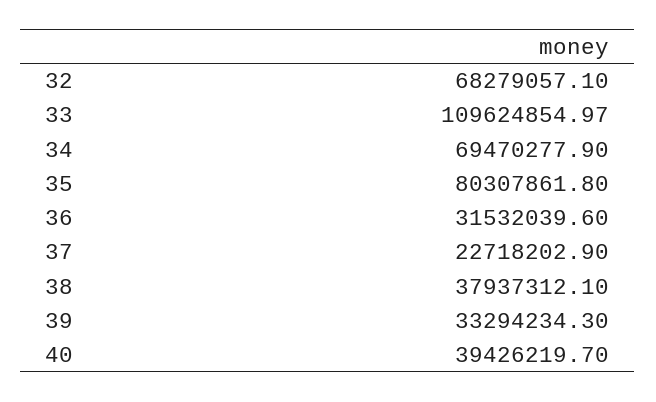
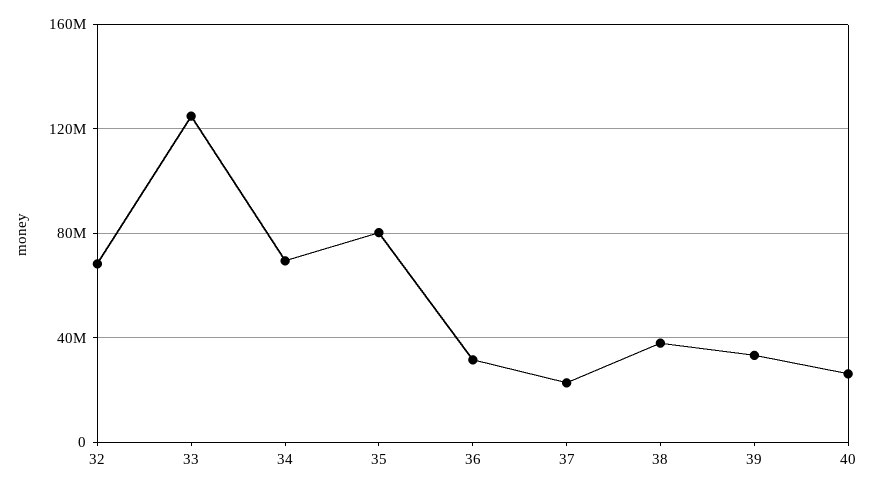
33: 109624854.97 -> 125000000
40: 39426219.7 -> 25000000

